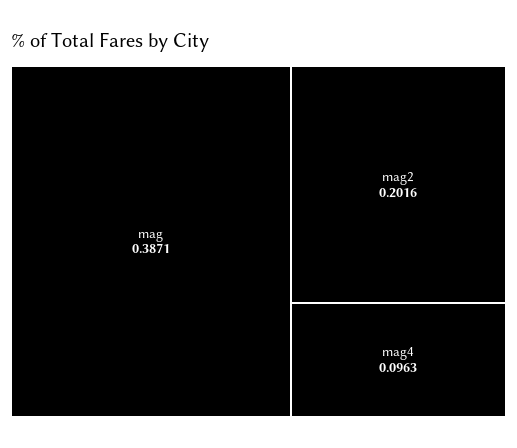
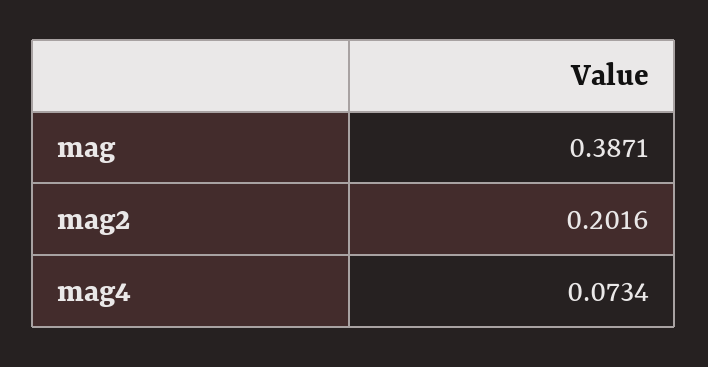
mag4: 0.0963 -> 0.0734

